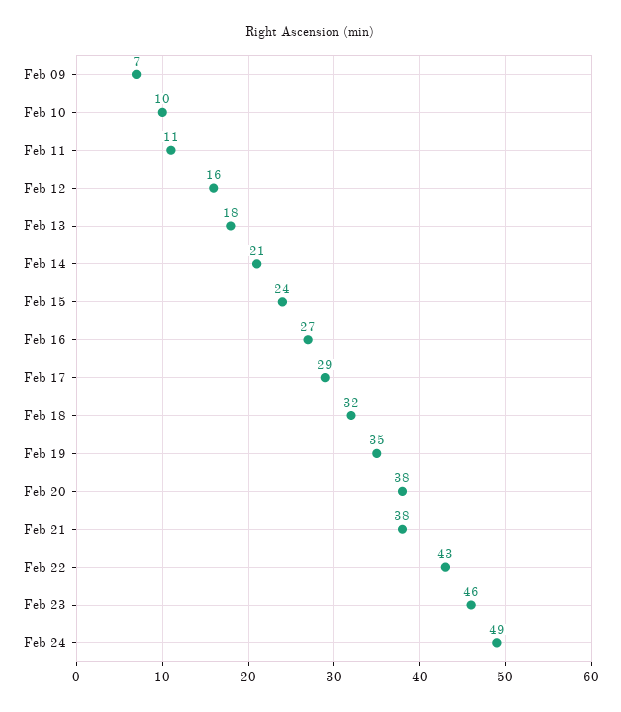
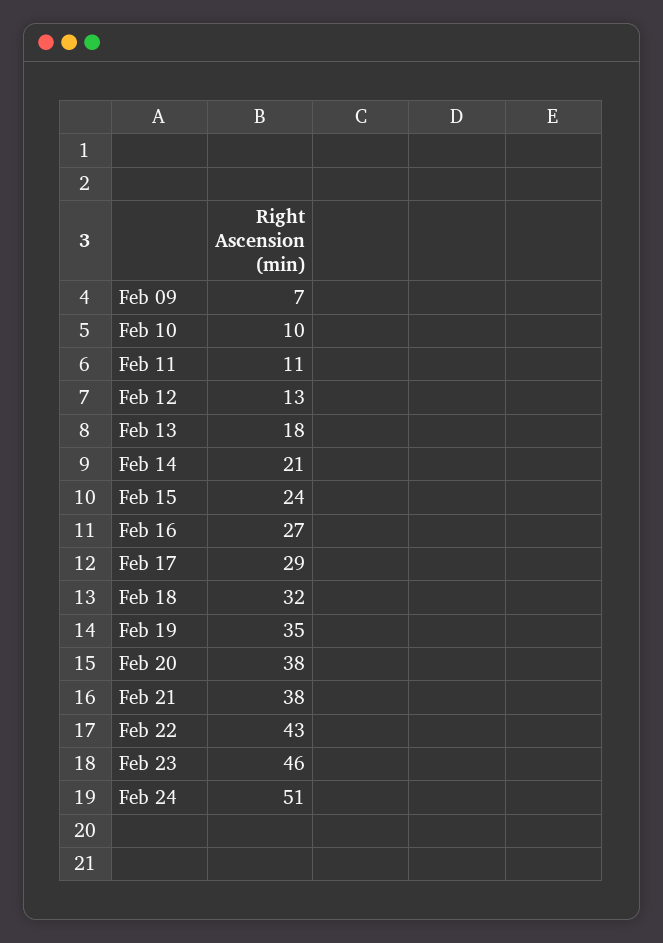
Feb 12: 16 -> 13
Feb 24: 49 -> 51

